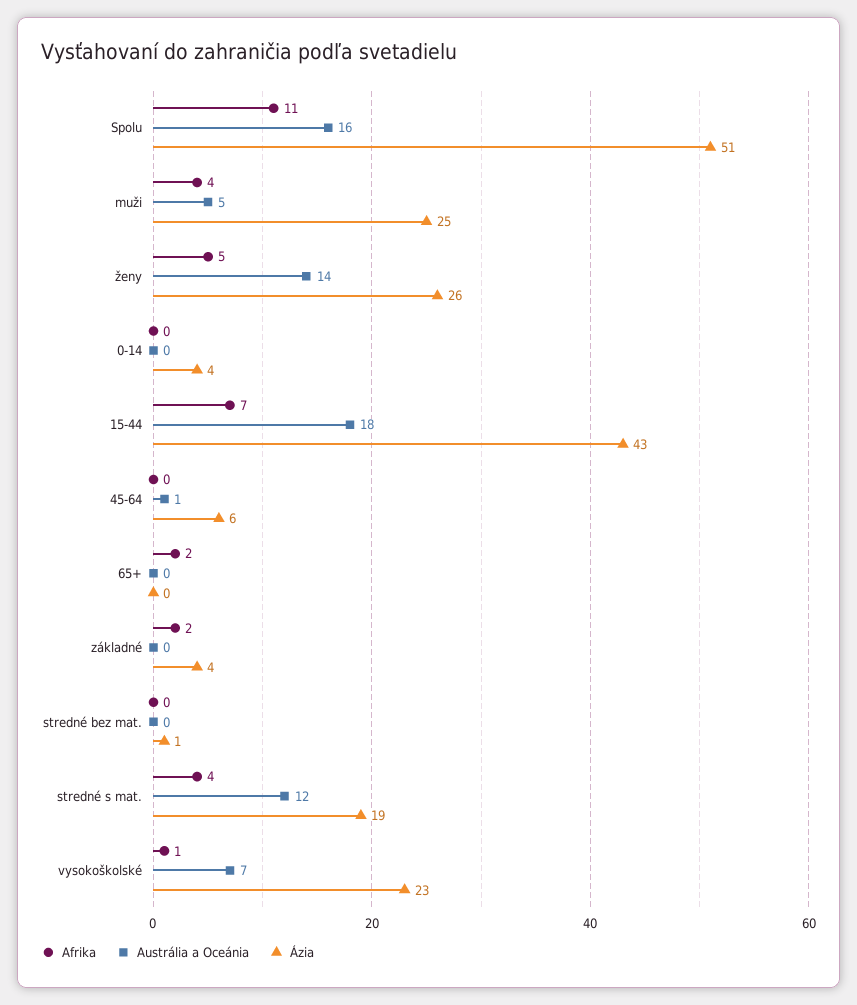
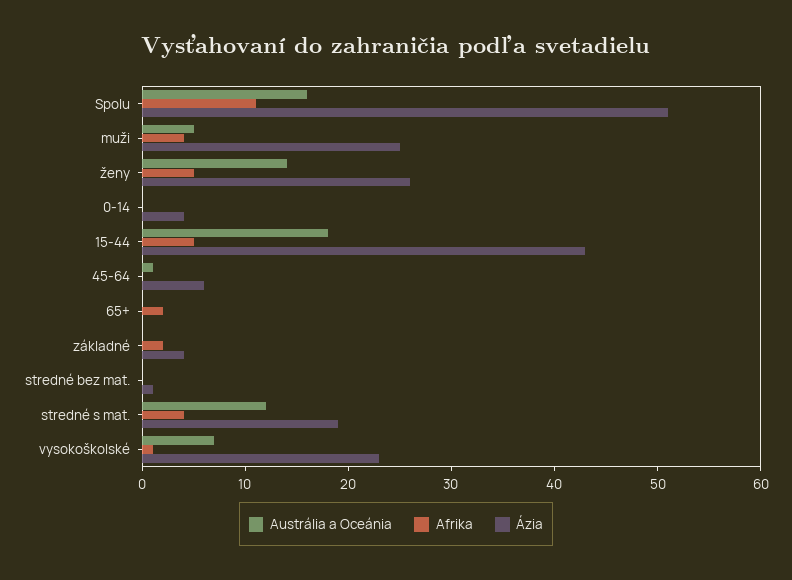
Afrika, 15-44: 7 -> 5

